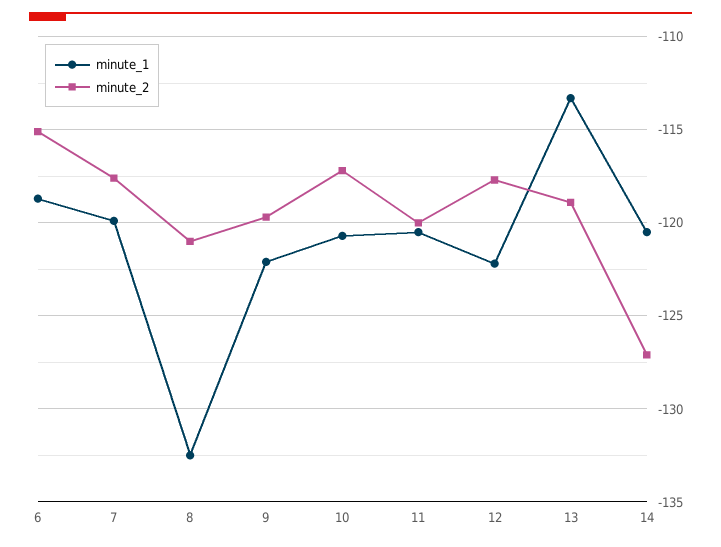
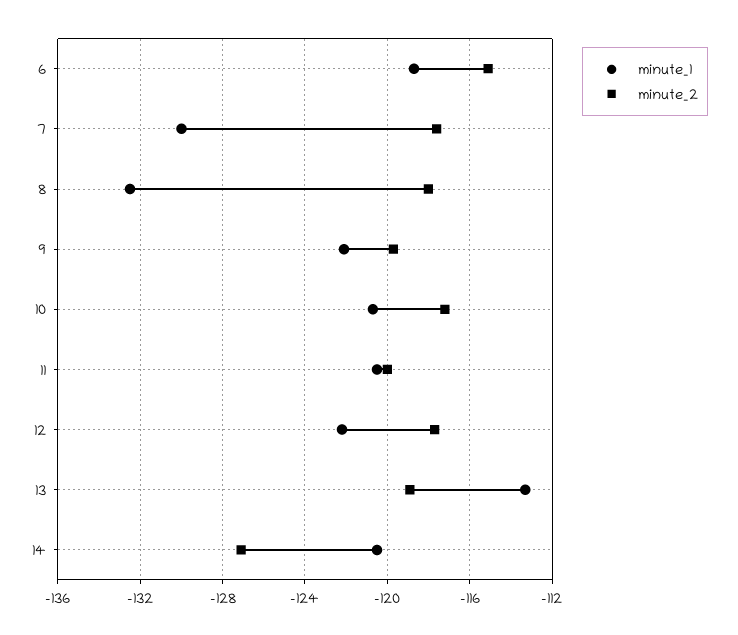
minute_1, 7: -120 -> -130
minute_2, 8: -121 -> -118

